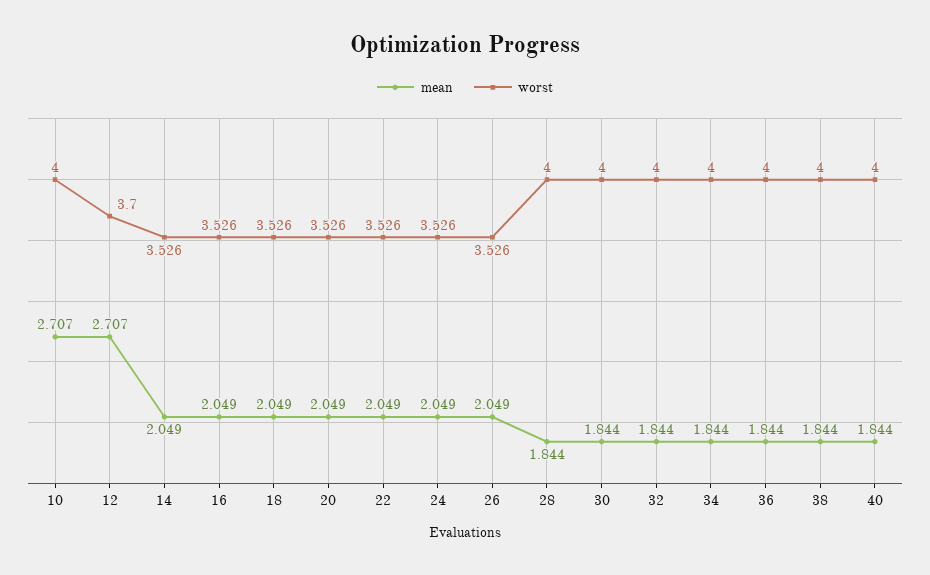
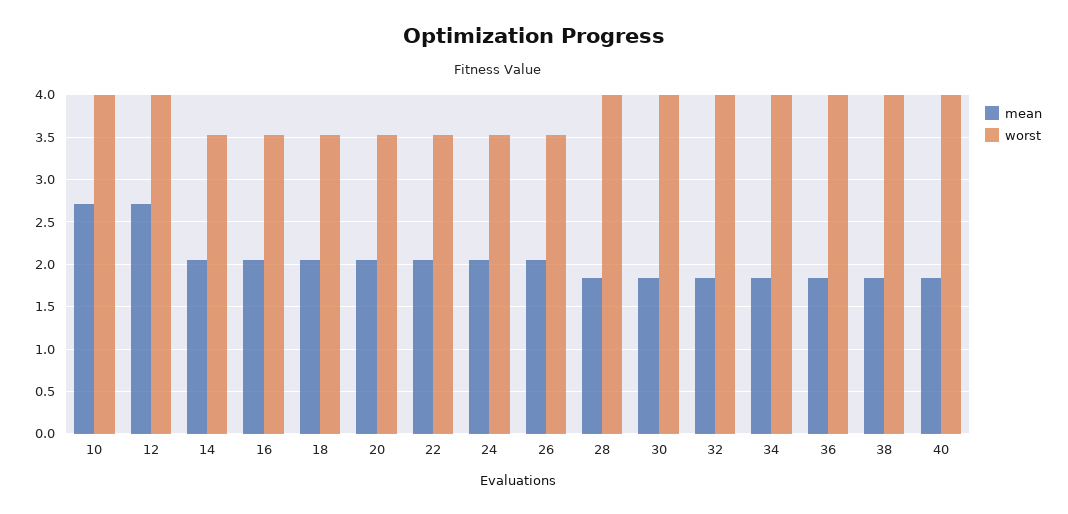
worst, 12: 3.7 -> 4

